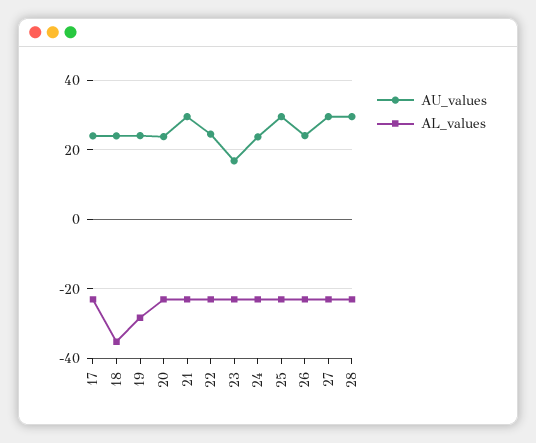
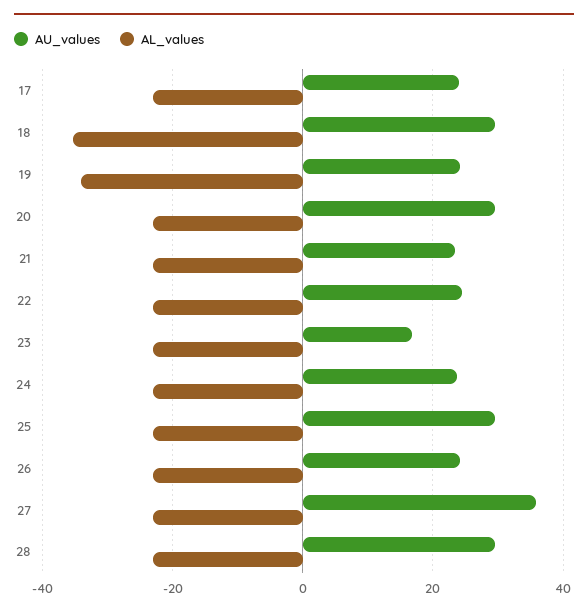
AU_values, 18: 24 -> 30
AL_values, 19: -28 -> -34
AU_values, 20: 24 -> 30
AU_values, 21: 30 -> 24
AU_values, 27: 30 -> 36

